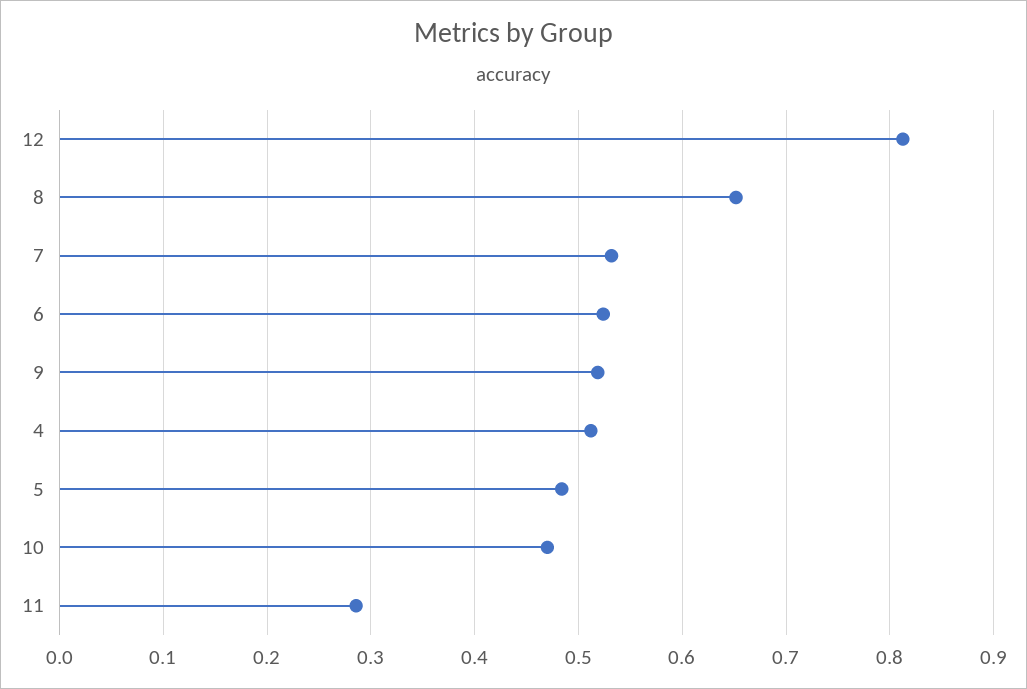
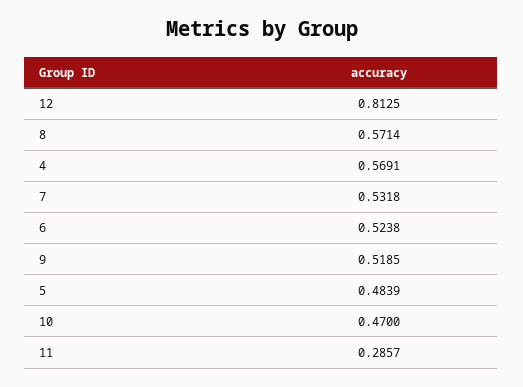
8: 0.65 -> 0.5714
4: 0.51 -> 0.5691

